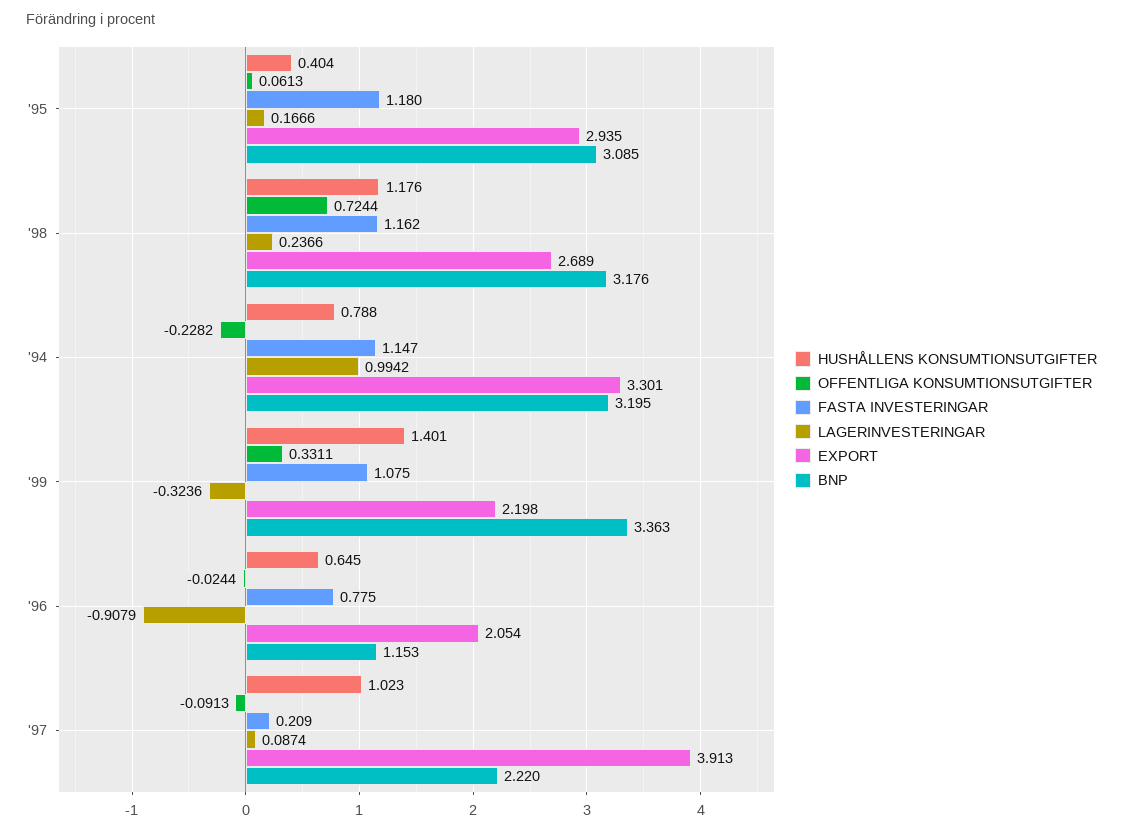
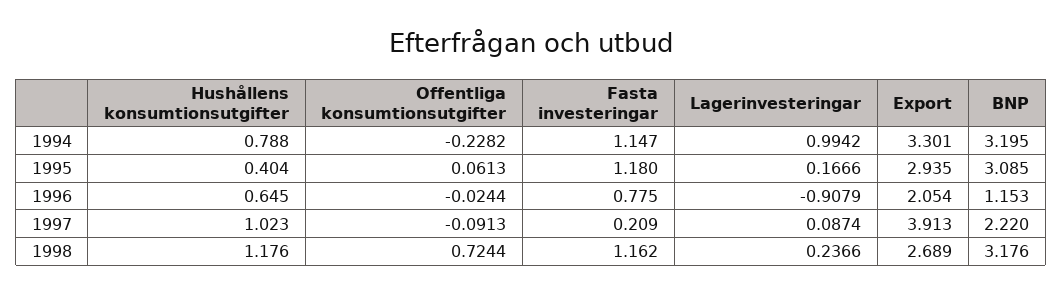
HUSHÅLLENS KONSUMTIONSUTGIFTER, '99: 1.401 -> none
OFFENTLIGA KONSUMTIONSUTGIFTER, '99: 0.3311 -> none
FASTA INVESTERINGAR, '99: 1.075 -> none
LAGERINVESTERINGAR, '99: -0.3236 -> none
EXPORT, '99: 2.198 -> none
BNP, '99: 3.363 -> none

